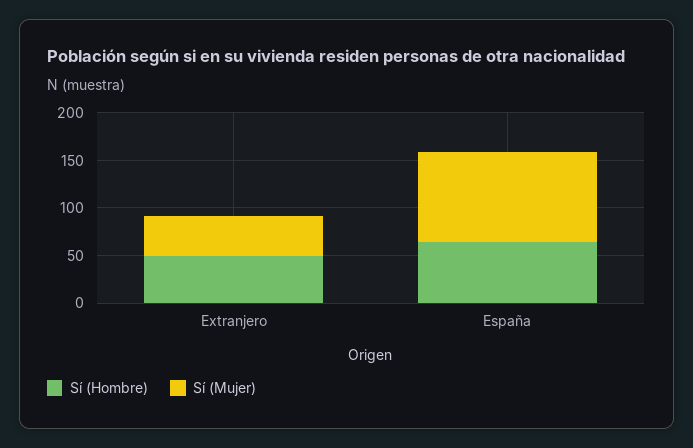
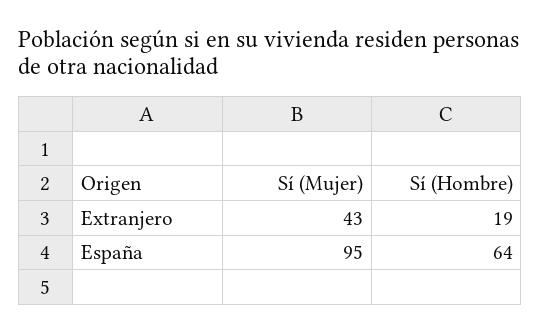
Sí (Hombre), Extranjero: 50 -> 19

